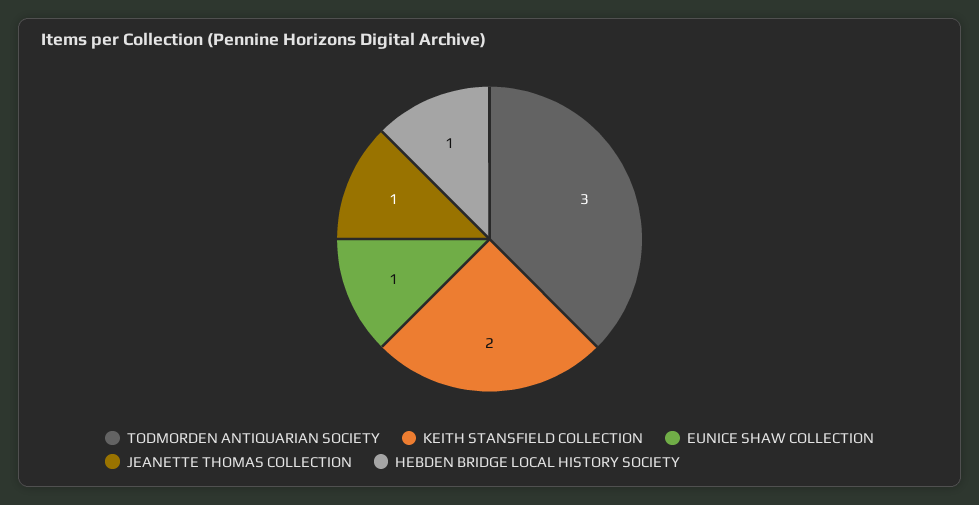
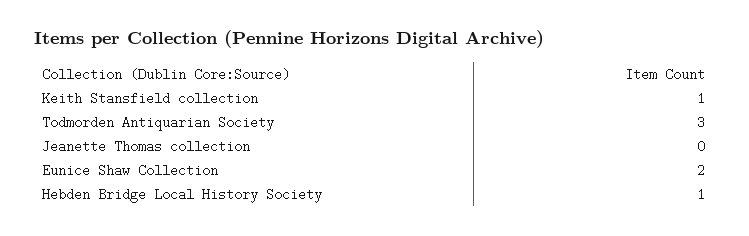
KEITH STANSFIELD COLLECTION: 2 -> 1
EUNICE SHAW COLLECTION: 1 -> 2
JEANETTE THOMAS COLLECTION: 1 -> 0

